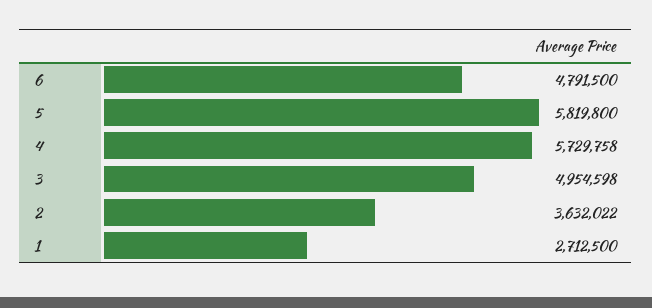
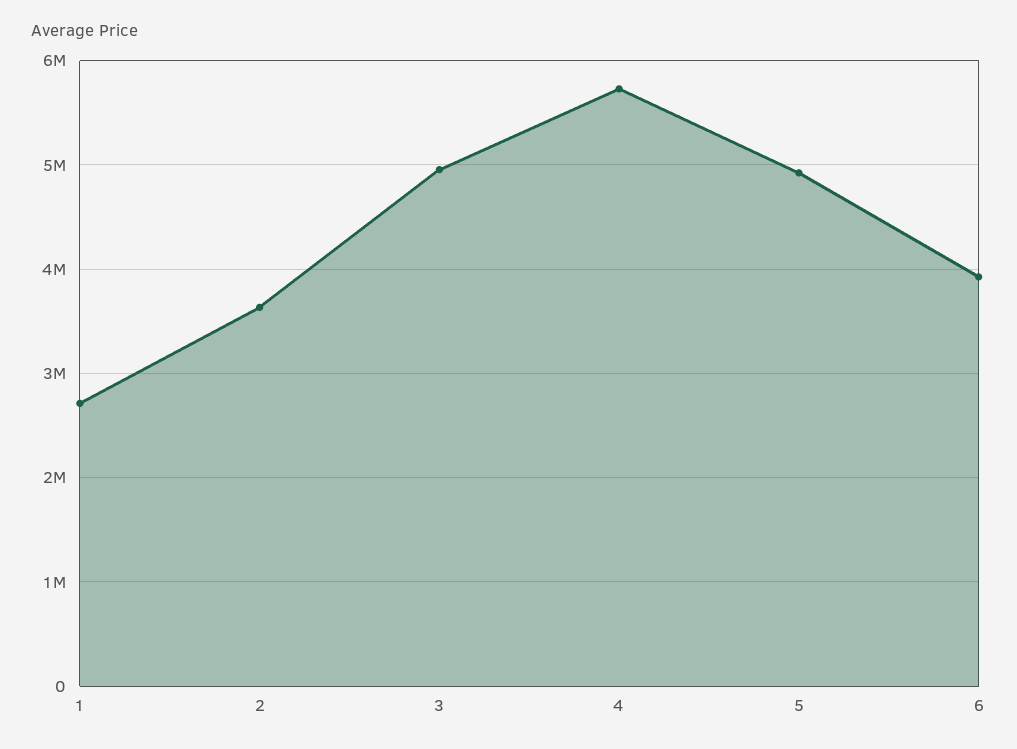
6: 4791500 -> 3900000
5: 5819800 -> 4900000

